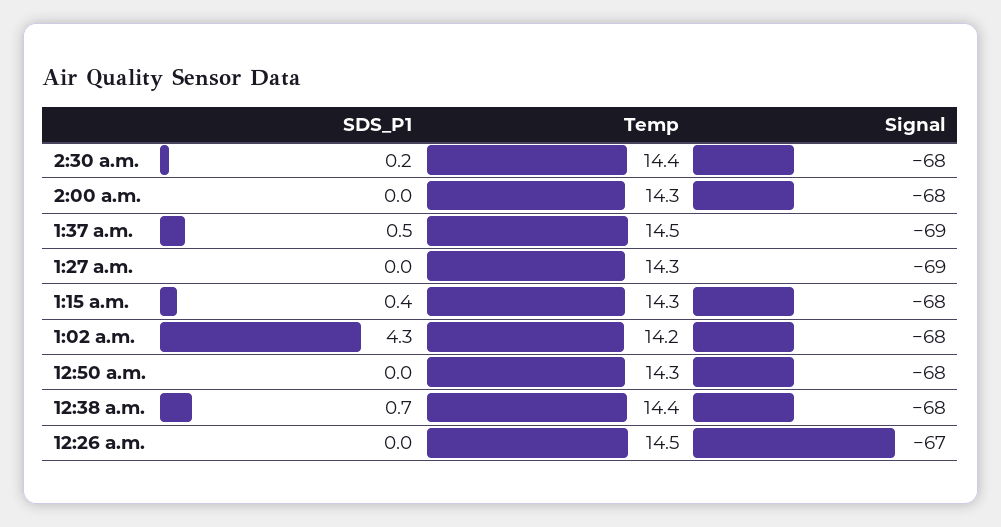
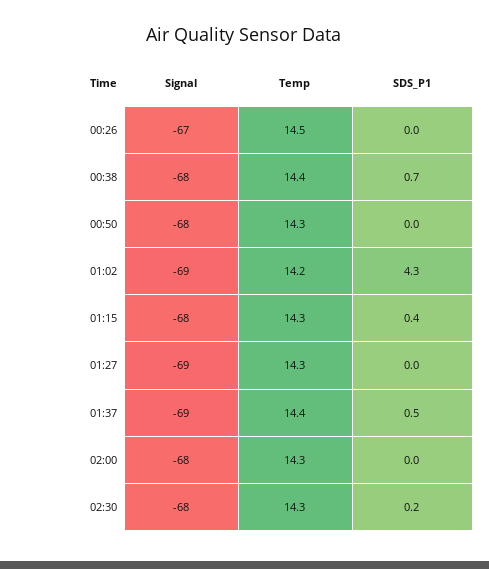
Temp, 2:30 a.m.: 14.4 -> 14.3
Temp, 1:37 a.m.: 14.5 -> 14.4
Signal, 1:02 a.m.: -68 -> -69

